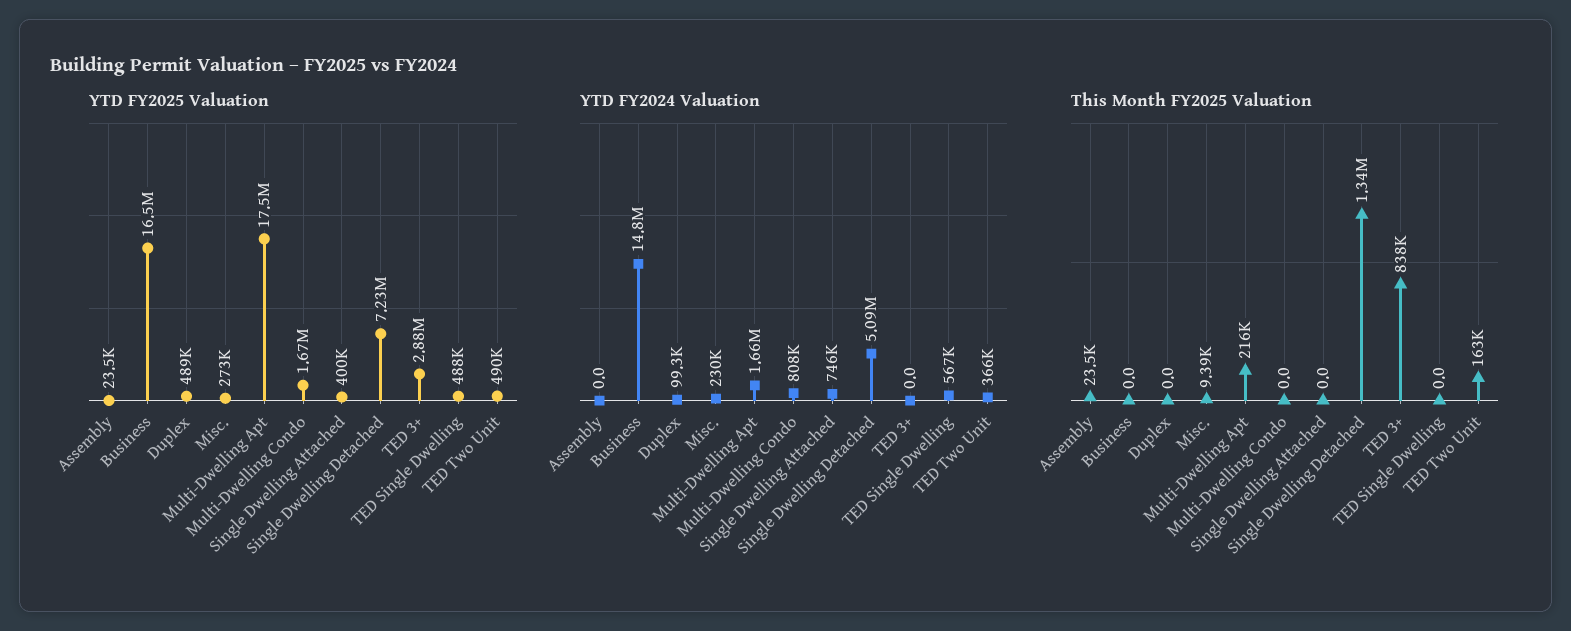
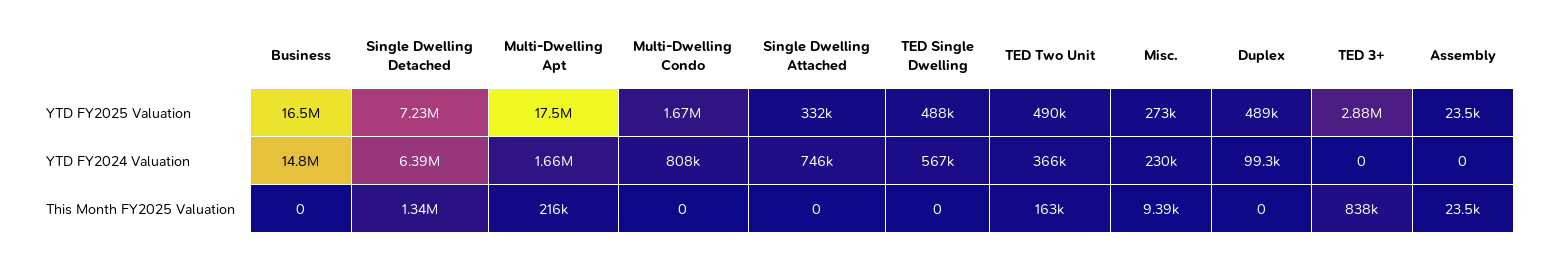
YTD FY2025 Valuation, Single Dwelling Attached: 400000 -> 332000
YTD FY2024 Valuation, Single Dwelling Detached: 5090000 -> 6390000

